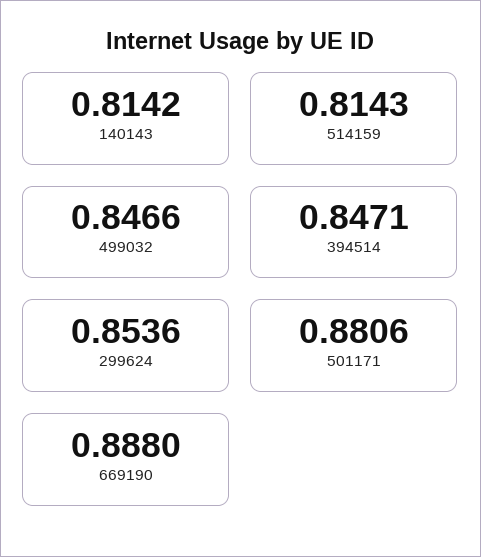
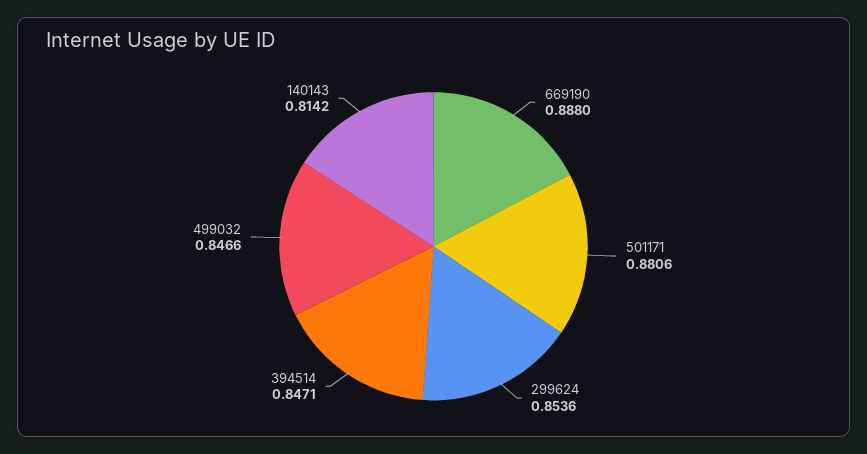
514159: 0.8143 -> none

